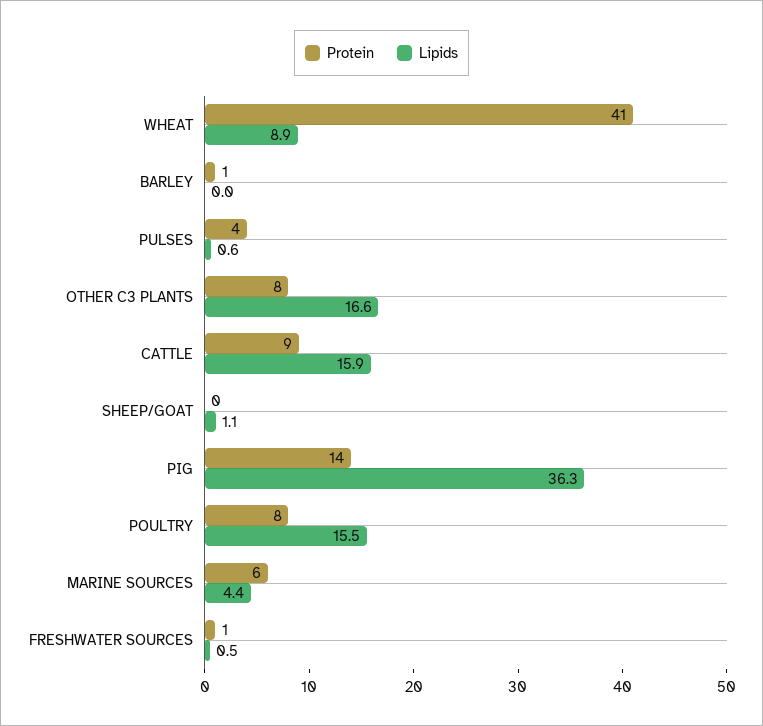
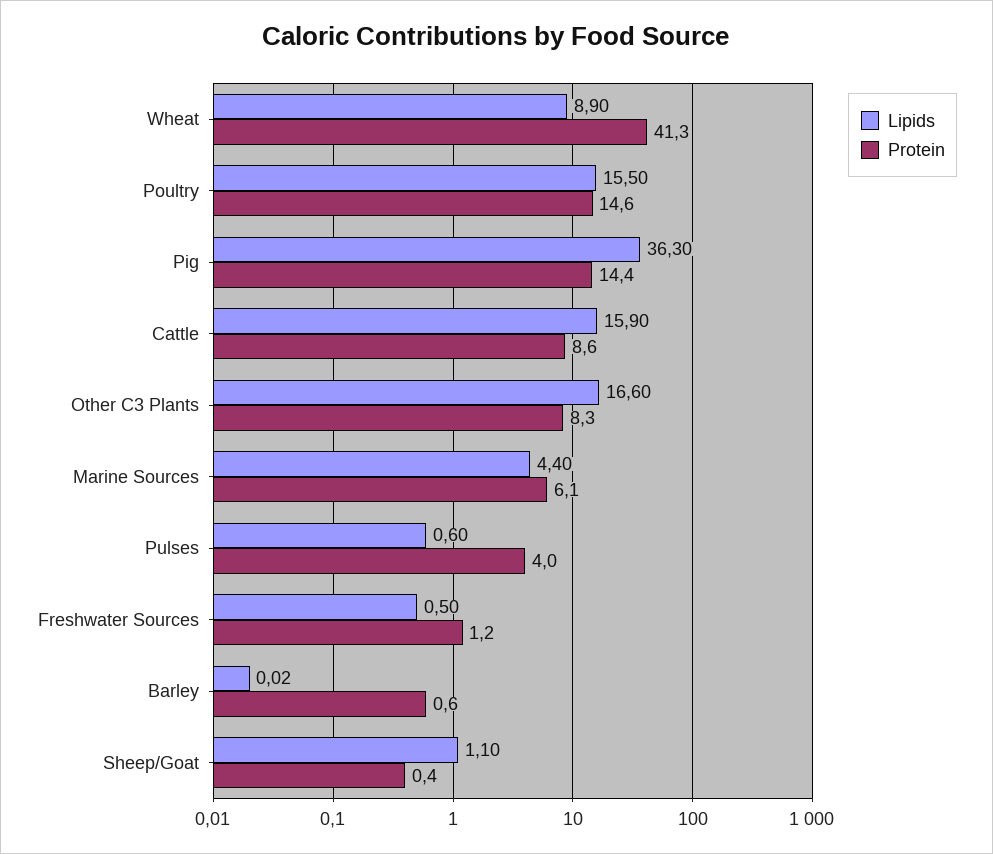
Protein, POULTRY: 8 -> 14.6

